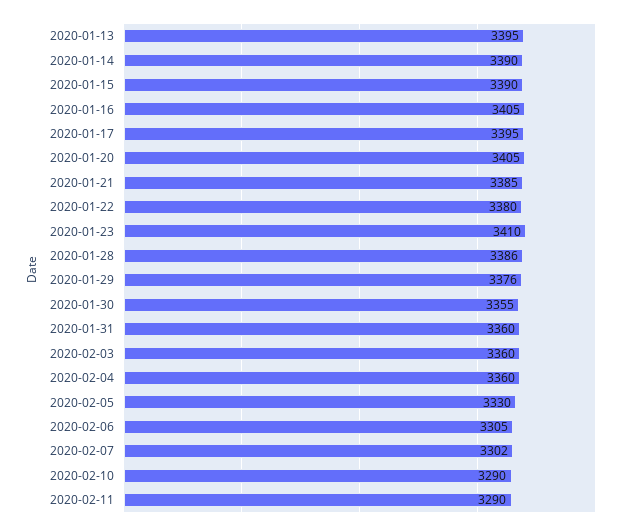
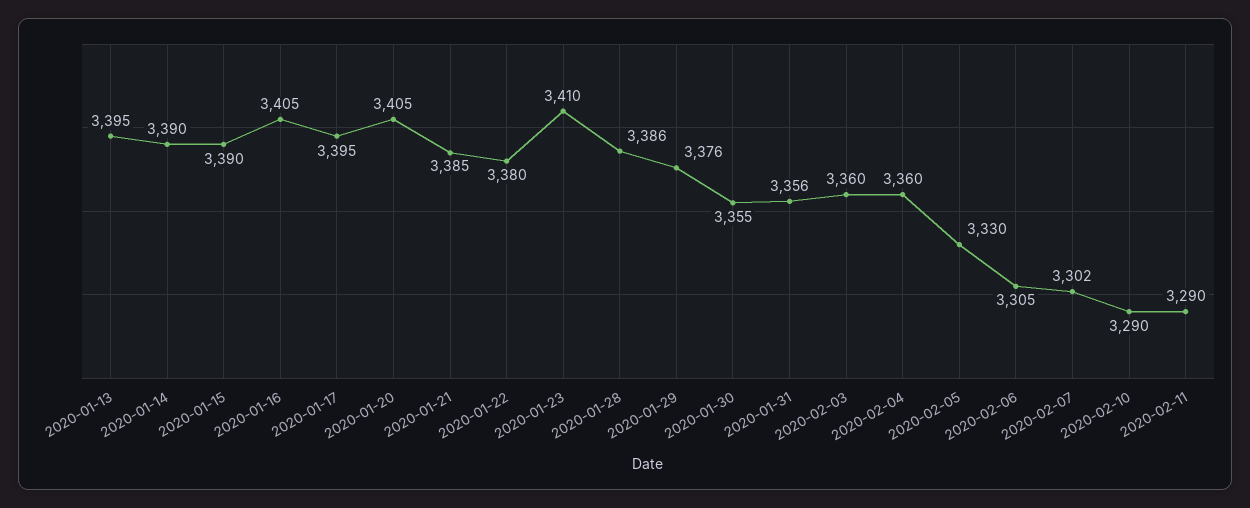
2020-01-31: 3360 -> 3356

